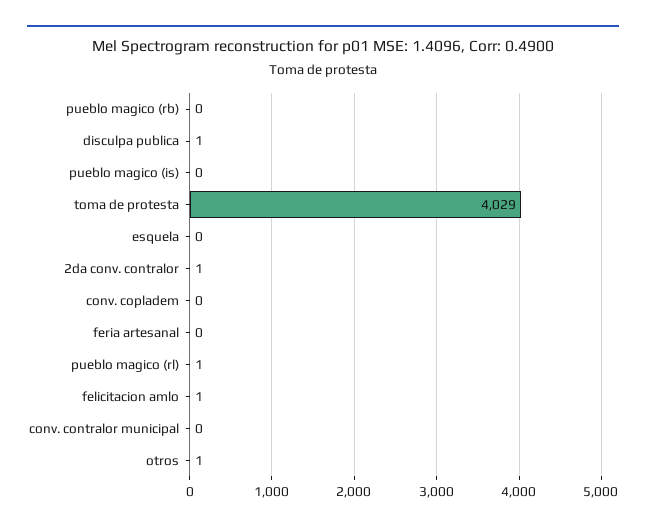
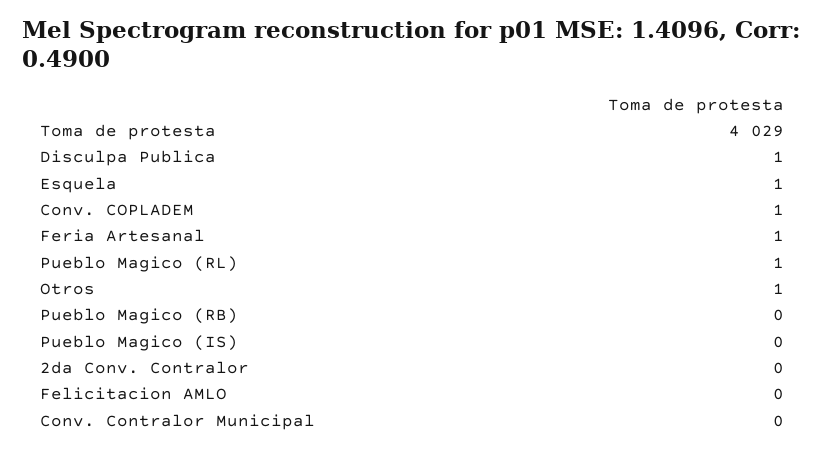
esquela: 0 -> 1
2da conv. contralor: 1 -> 0
conv. copladem: 0 -> 1
feria artesanal: 0 -> 1
felicitacion amlo: 1 -> 0

